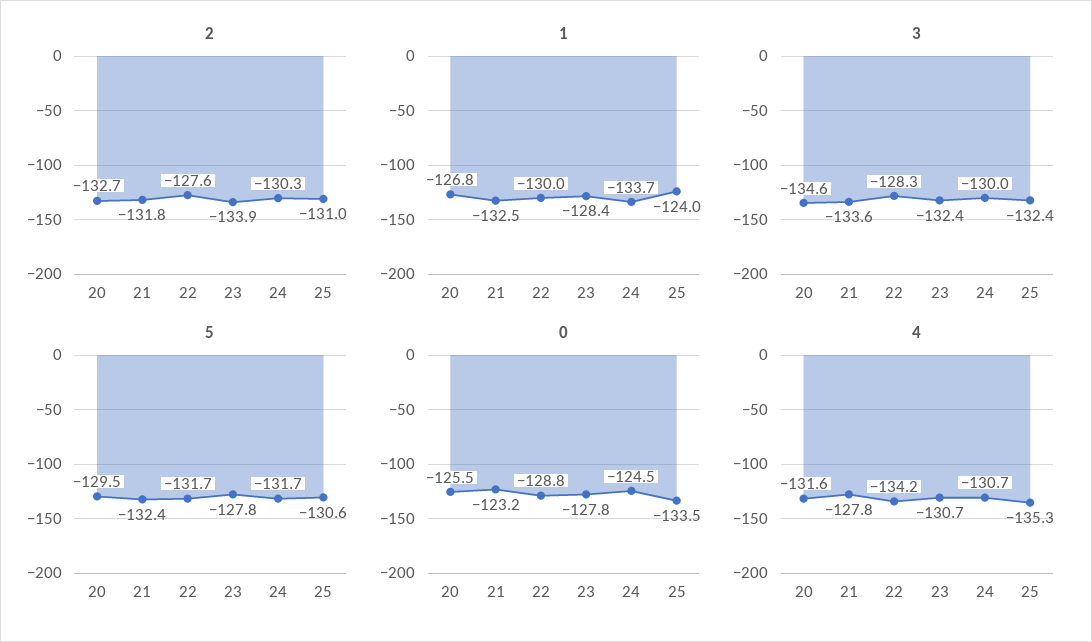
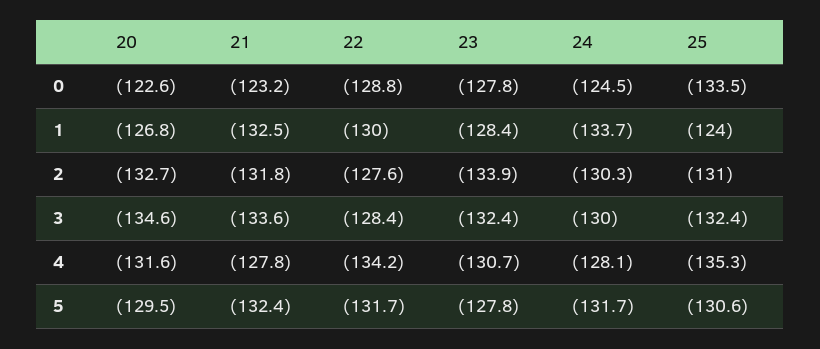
3, 22: -128.3 -> -128.4
0, 20: -125.5 -> -122.6
4, 24: -130.7 -> -128.1

